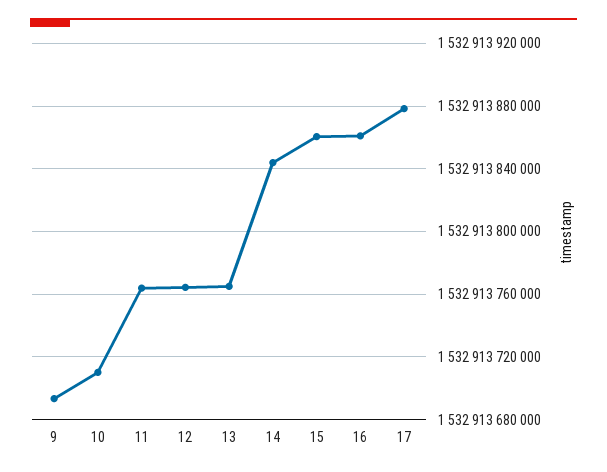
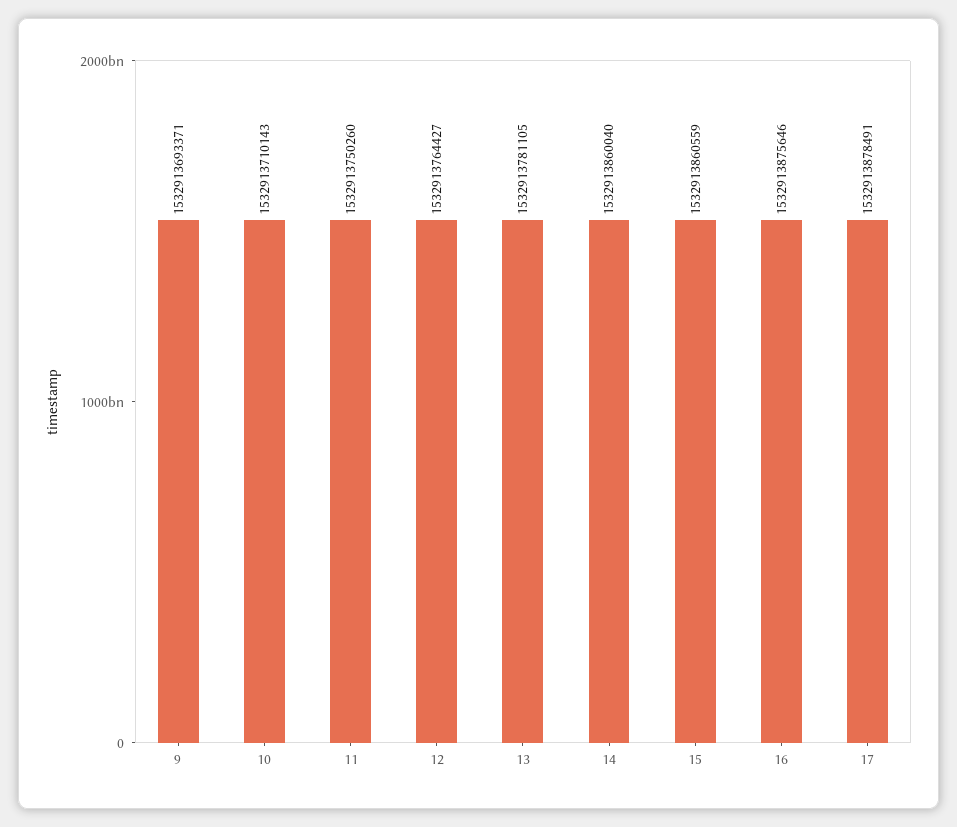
11: 1532913765000 -> 1532913750260
13: 1532913765000 -> 1532913781105
14: 1532913845000 -> 1532913860040
16: 1532913860000 -> 1532913875646

